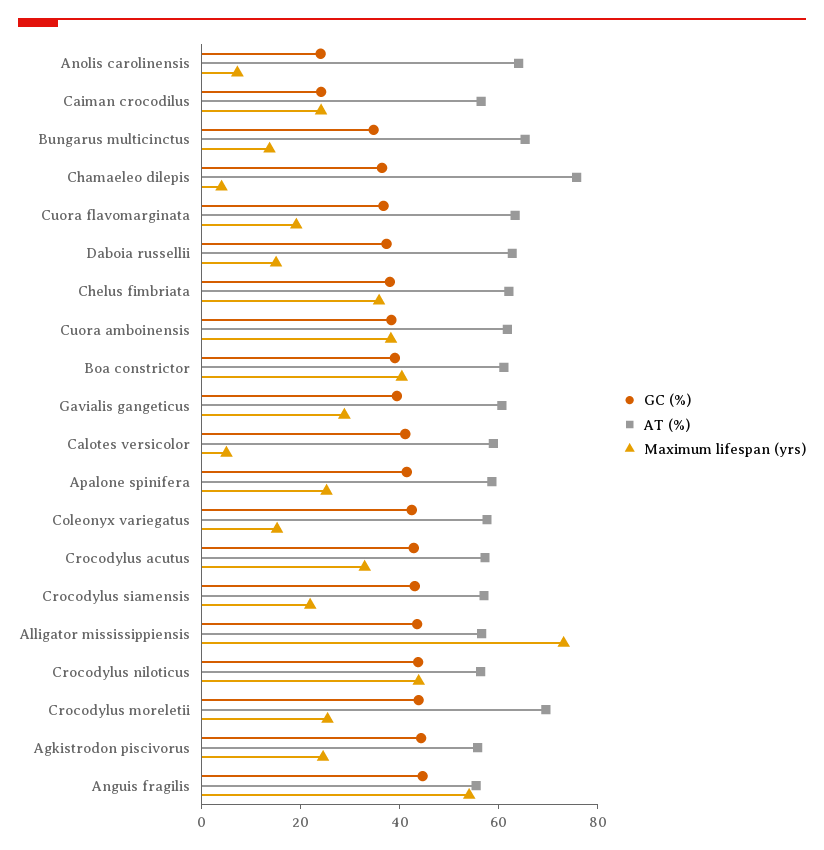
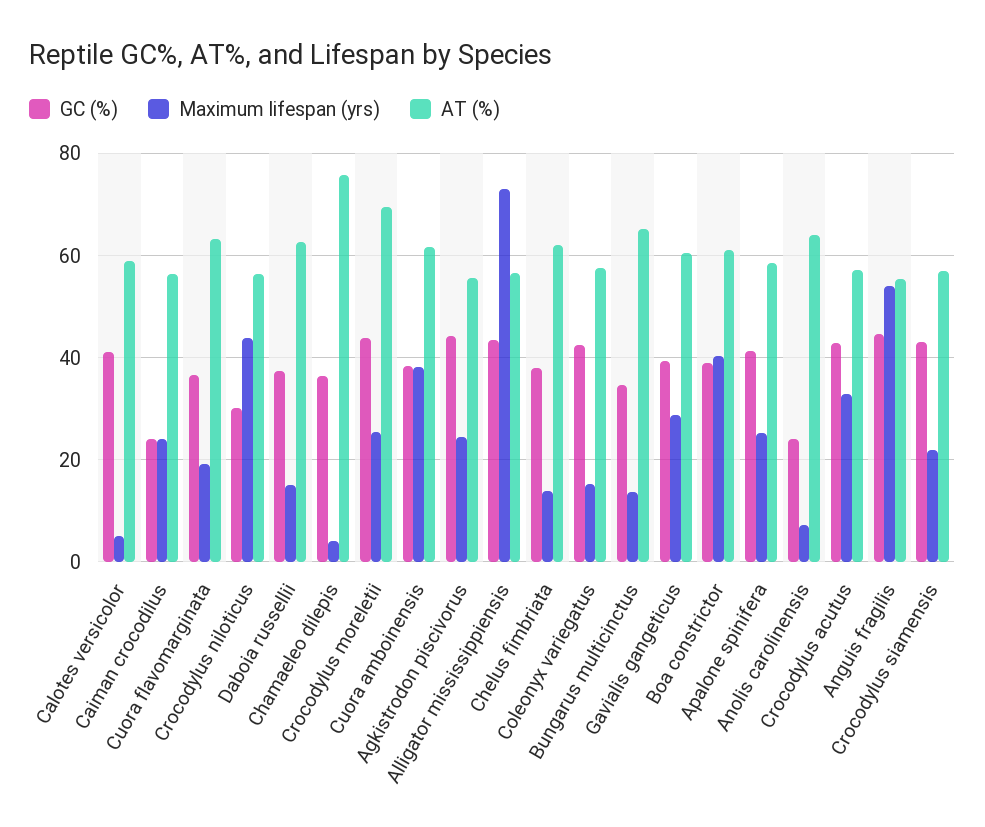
Maximum lifespan (yrs), Chelus fimbriata: 35 -> 14
GC (%), Crocodylus niloticus: 45 -> 30

